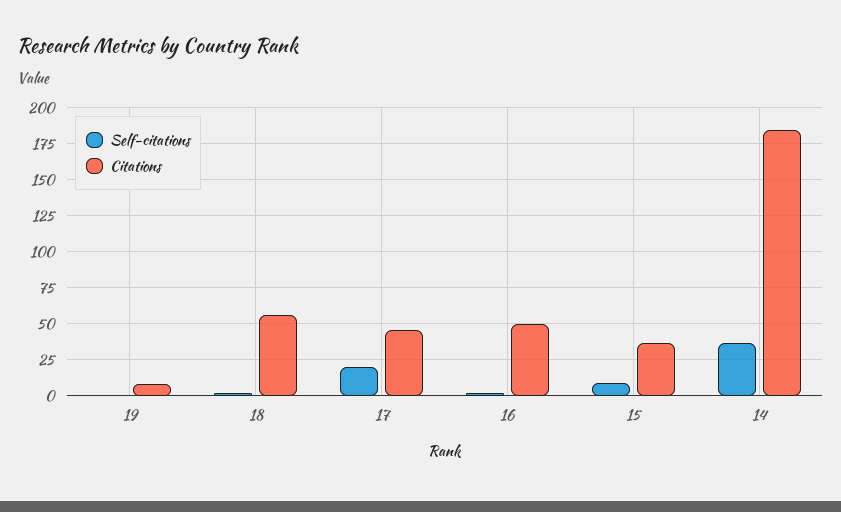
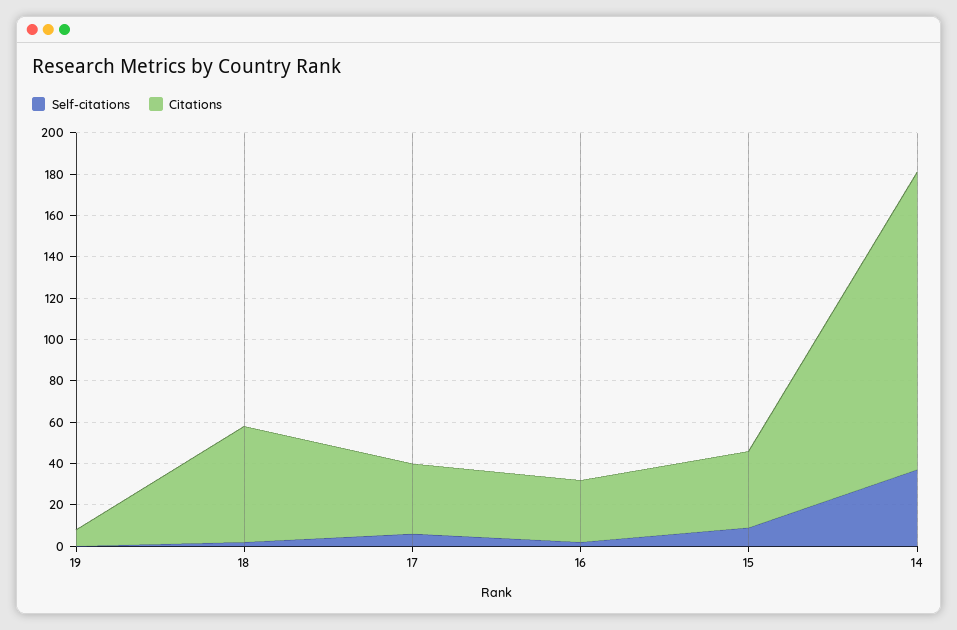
Self-citations, 17: 20 -> 5
Citations, 17: 45 -> 35
Citations, 16: 50 -> 30
Citations, 14: 185 -> 145

